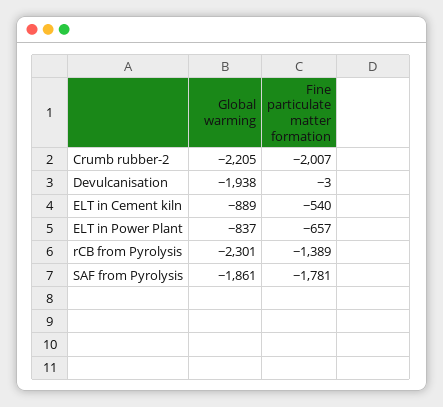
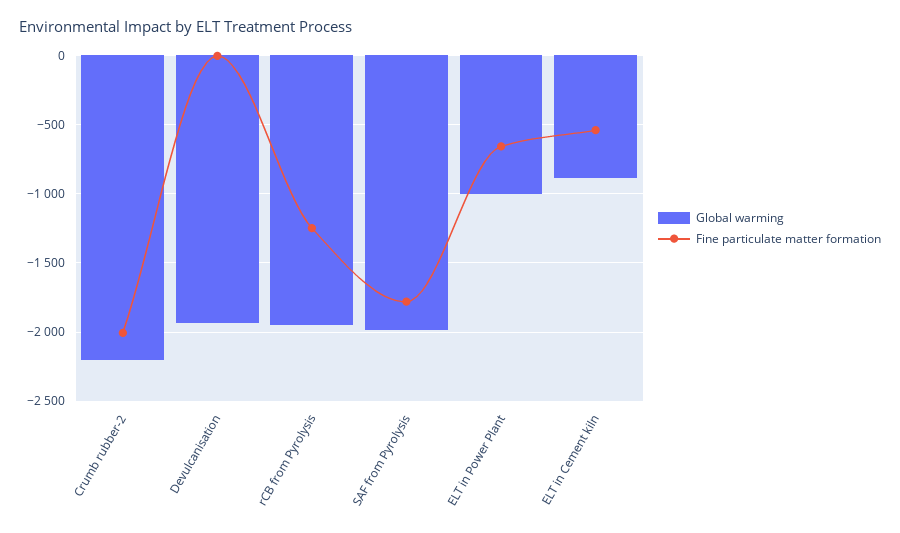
Global warming, ELT in Power Plant: -837 -> -1000
Global warming, rCB from Pyrolysis: -2301 -> -1950
Fine particulate matter formation, rCB from Pyrolysis: -1389 -> -1250
Global warming, SAF from Pyrolysis: -1861 -> -2000

